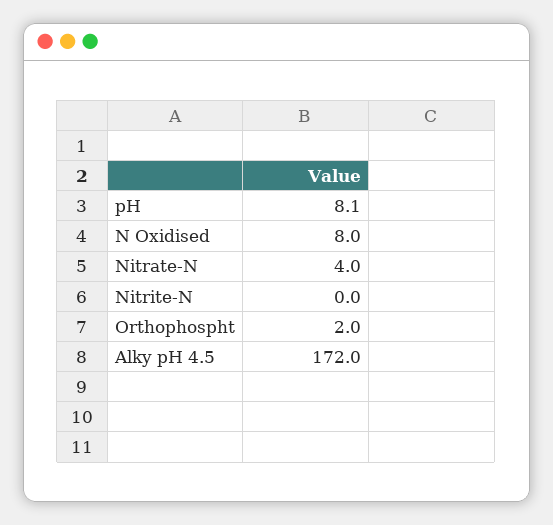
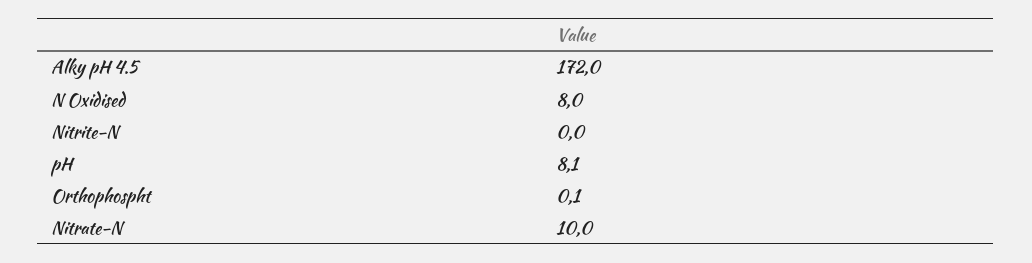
Nitrate-N: 4 -> 10
Orthophospht: 2 -> 0.1

